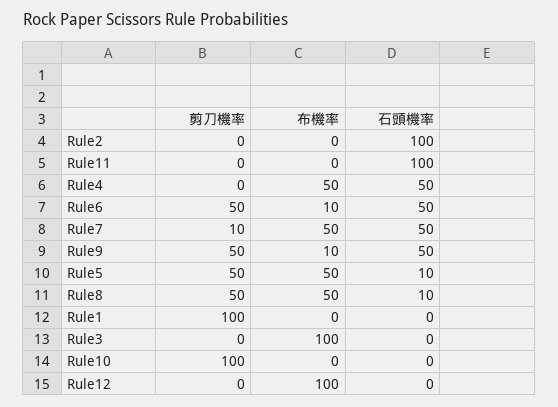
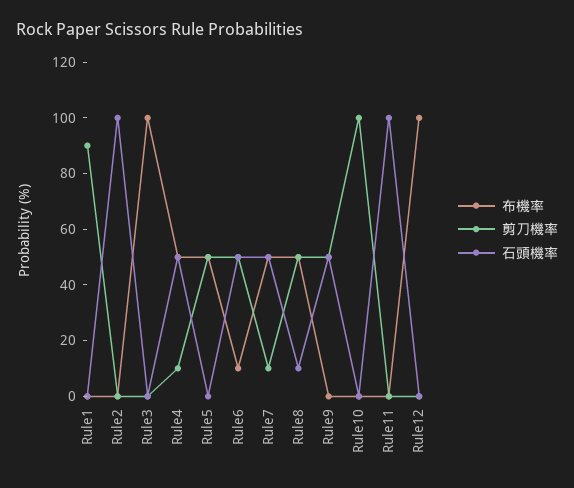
剪刀機率, Rule4: 0 -> 10
布機率, Rule9: 10 -> 0
石頭機率, Rule5: 10 -> 0
剪刀機率, Rule1: 100 -> 90

